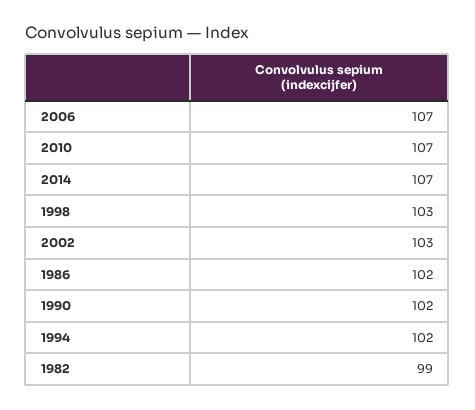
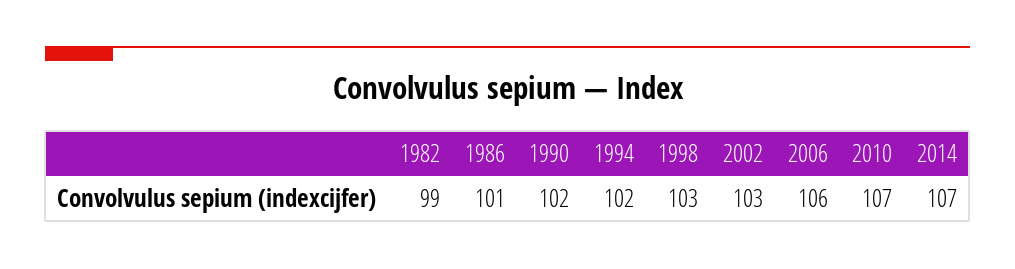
2006: 107 -> 106
1986: 102 -> 101

